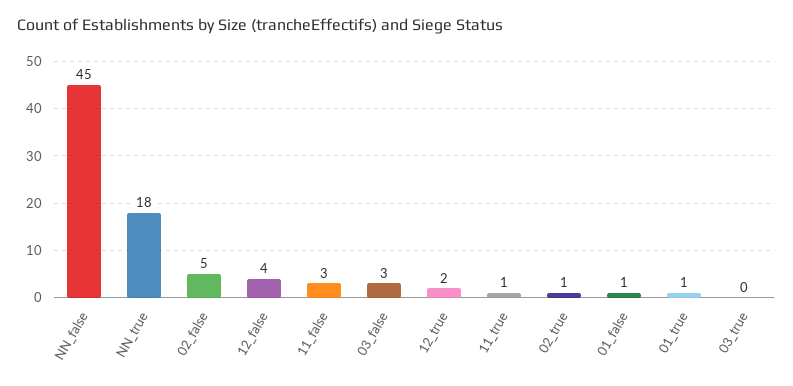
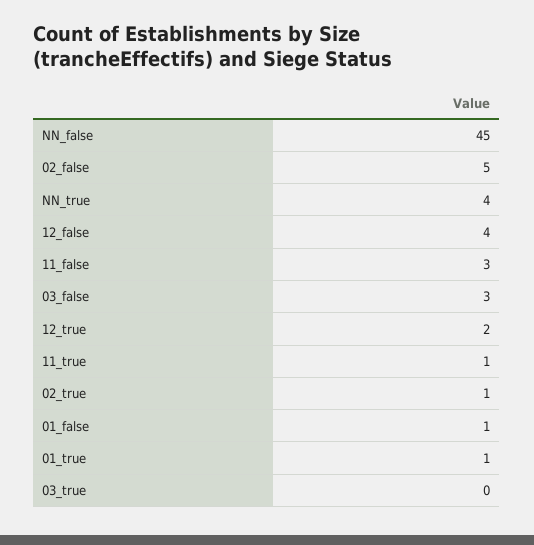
NN_true: 18 -> 4

